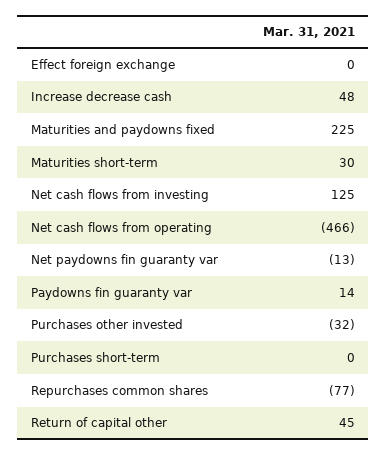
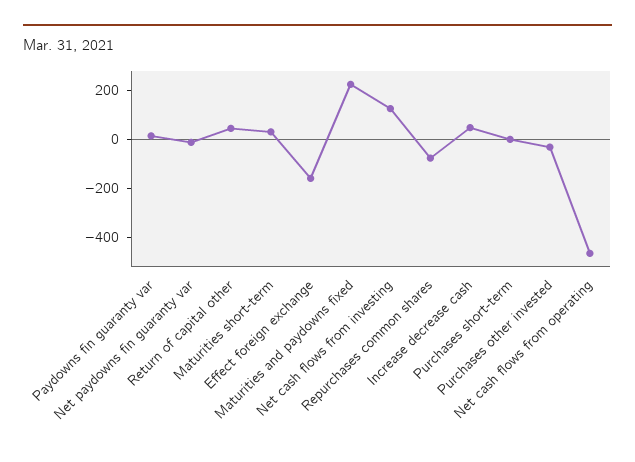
Effect foreign exchange: 0 -> -150

